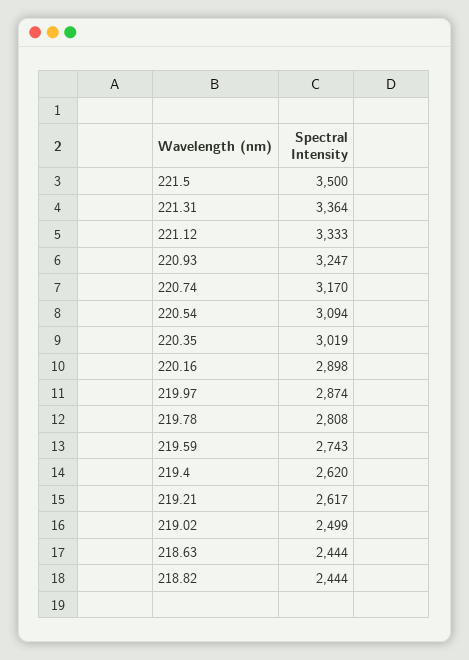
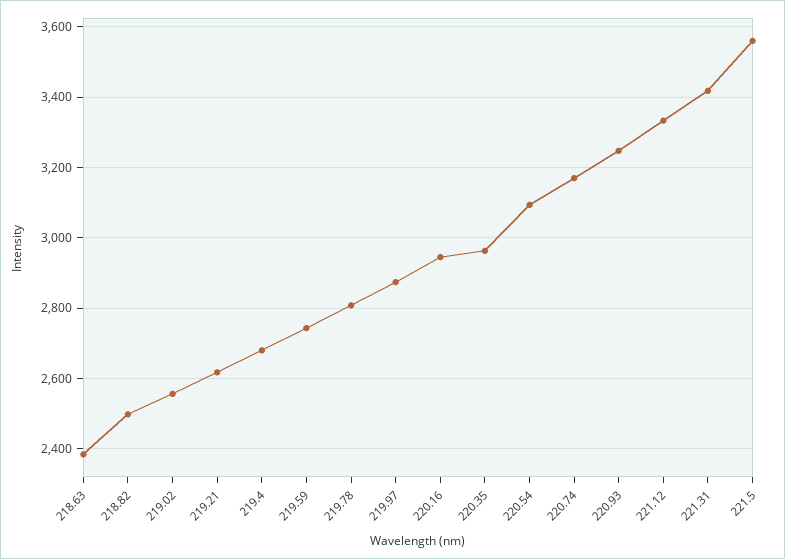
221.5: 3500 -> 3560
221.31: 3364 -> 3420
220.35: 3019 -> 2960
220.16: 2898 -> 2940
219.4: 2620 -> 2680
219.02: 2499 -> 2560
218.63: 2444 -> 2380
218.82: 2444 -> 2500

